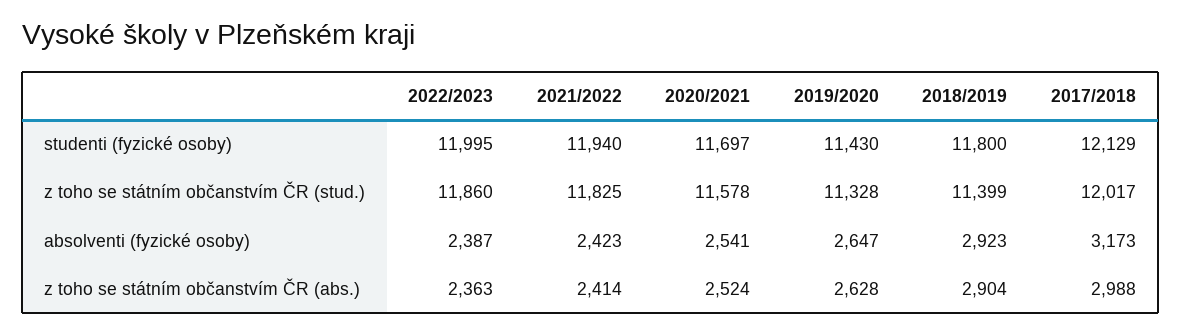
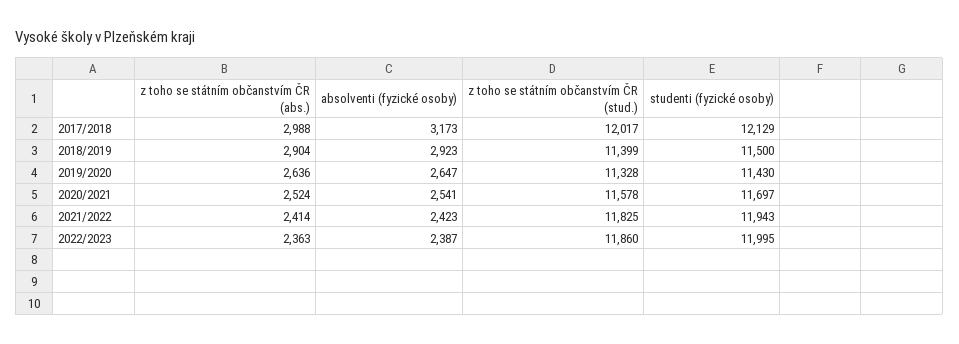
2021/2022, studenti (fyzické osoby): 11940 -> 11943
2018/2019, studenti (fyzické osoby): 11800 -> 11500
2019/2020, z toho se státním občanstvím ČR (abs.): 2628 -> 2636

